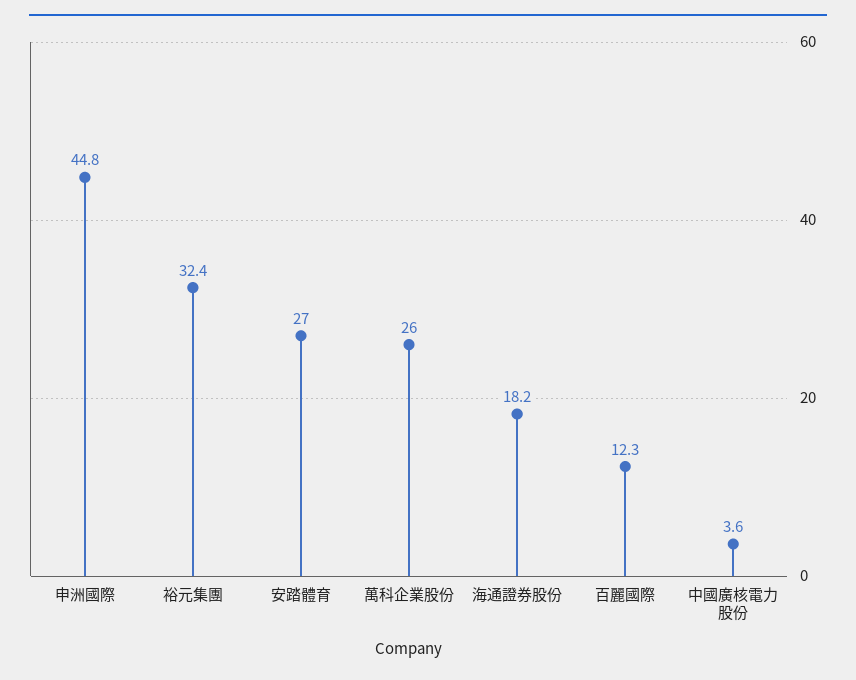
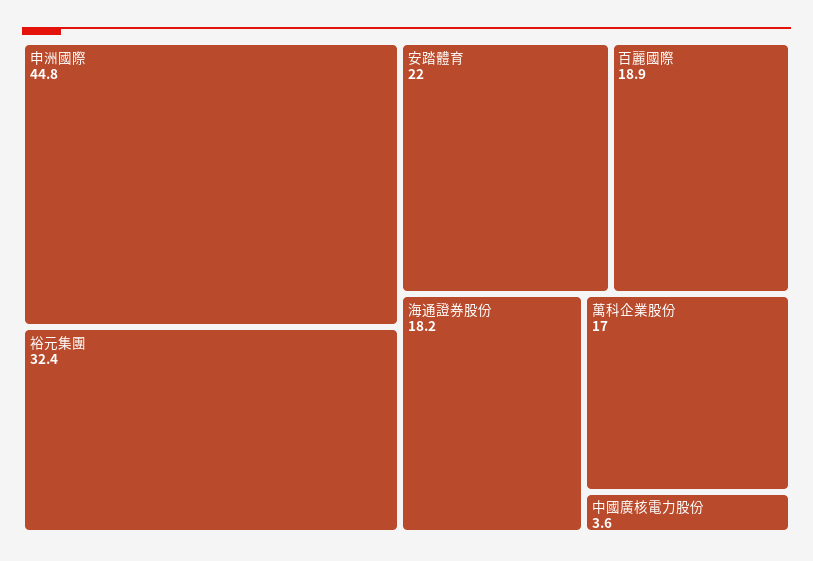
安踏體育: 27 -> 22
萬科企業股份: 26 -> 17
百麗國際: 12.3 -> 18.9

